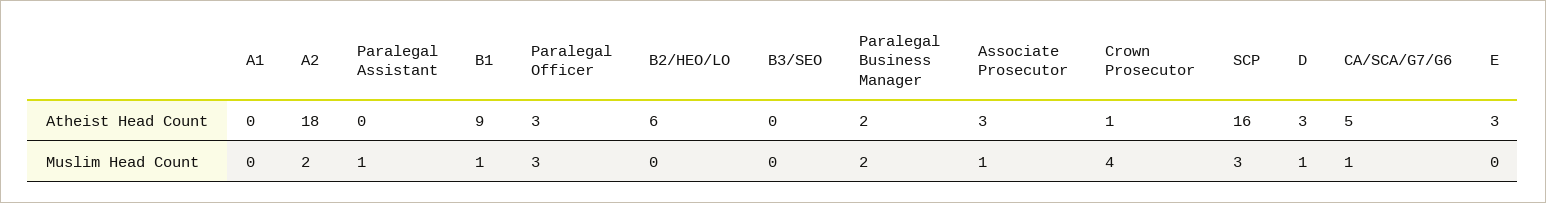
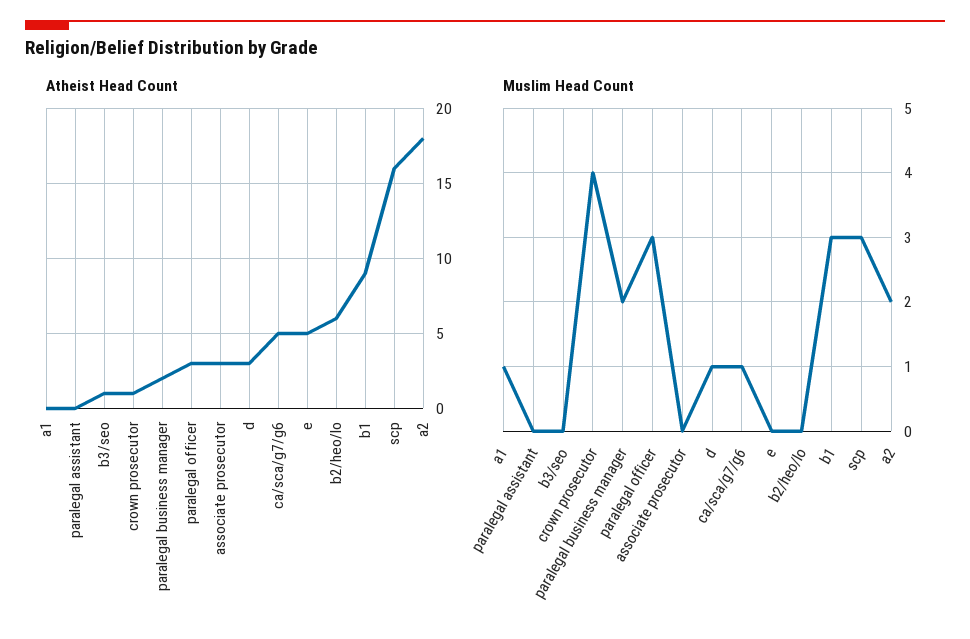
Atheist Head Count, B3/SEO: 0 -> 1
Atheist Head Count, E: 3 -> 5
Muslim Head Count, A1: 0 -> 1
Muslim Head Count, Paralegal Assistant: 1 -> 0
Muslim Head Count, B1: 1 -> 3
Muslim Head Count, Associate Prosecutor: 1 -> 0

